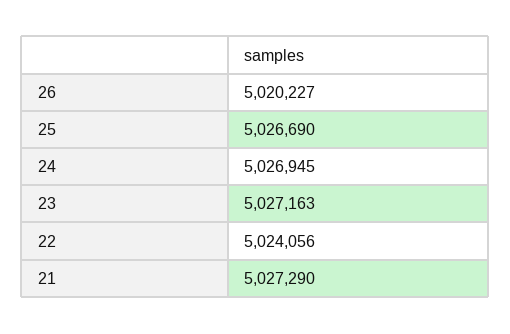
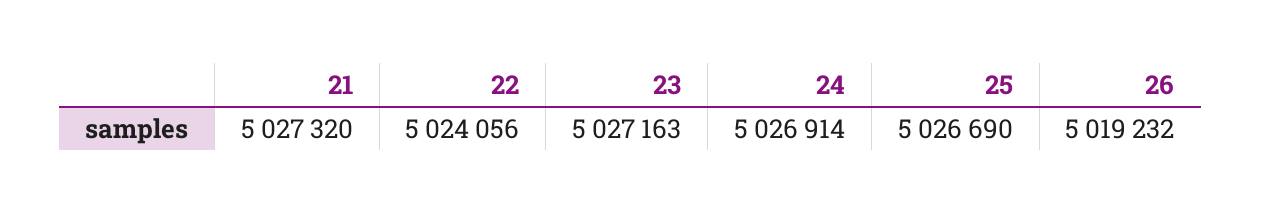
26: 5020227 -> 5019232
24: 5026945 -> 5026914
21: 5027290 -> 5027320

